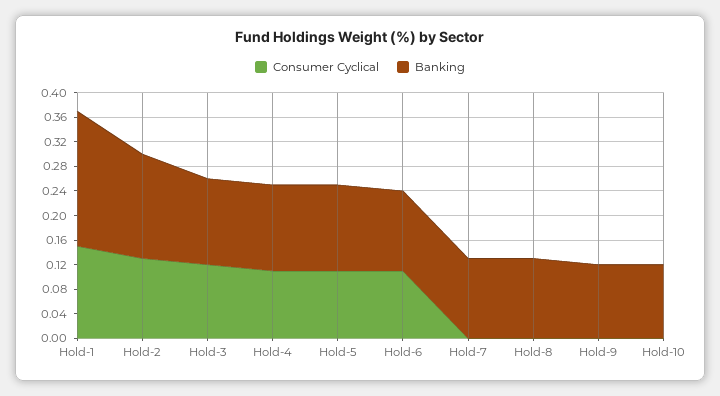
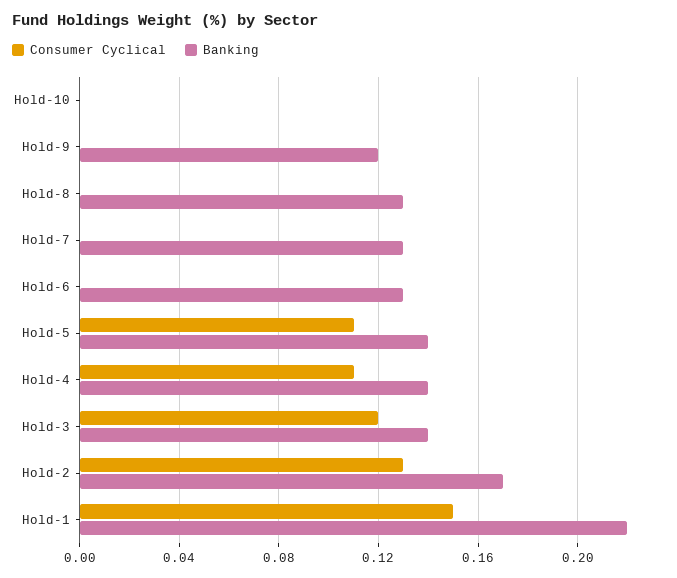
Consumer Cyclical, Hold-6: 0.12 -> 0
Banking, Hold-10: 0.12 -> 0

